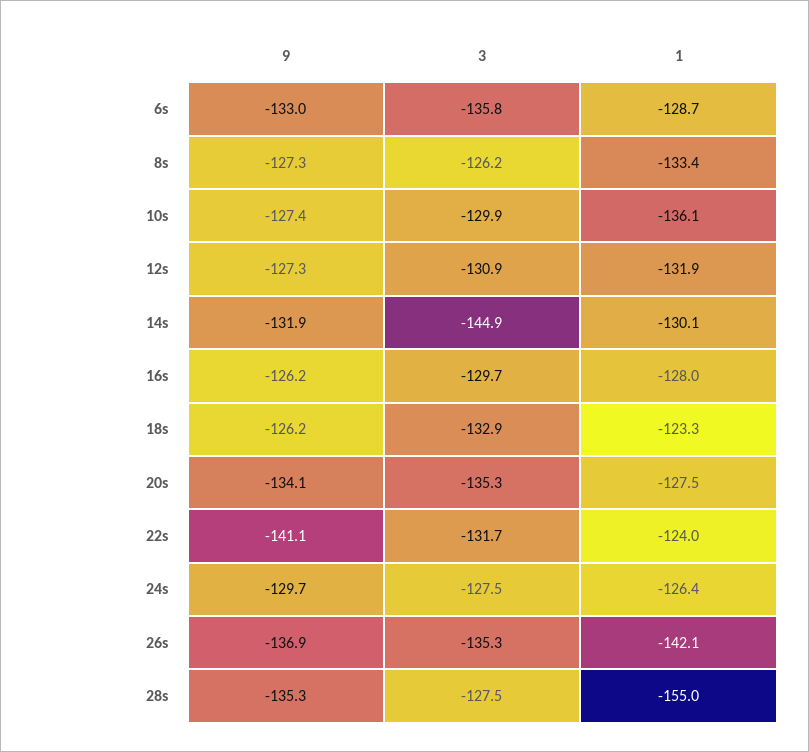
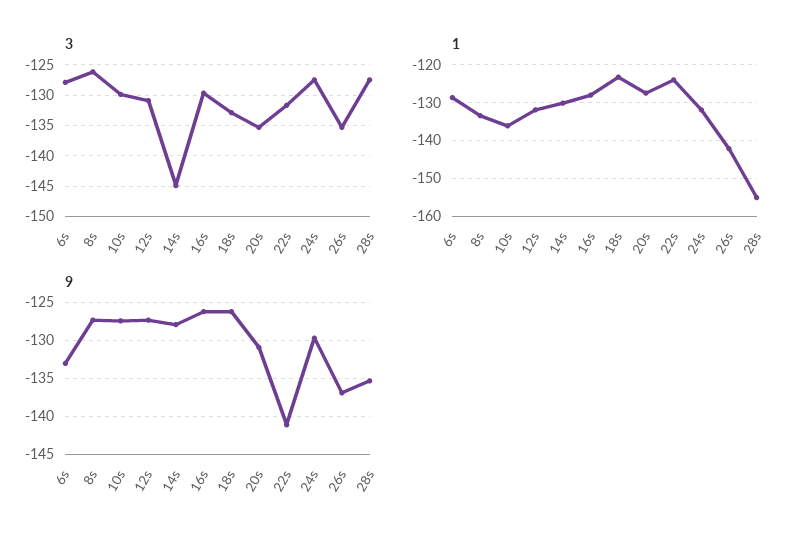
3, 6s: -135.8 -> -128
9, 14s: -131.9 -> -128
9, 20s: -134.1 -> -131
1, 24s: -126.4 -> -132

